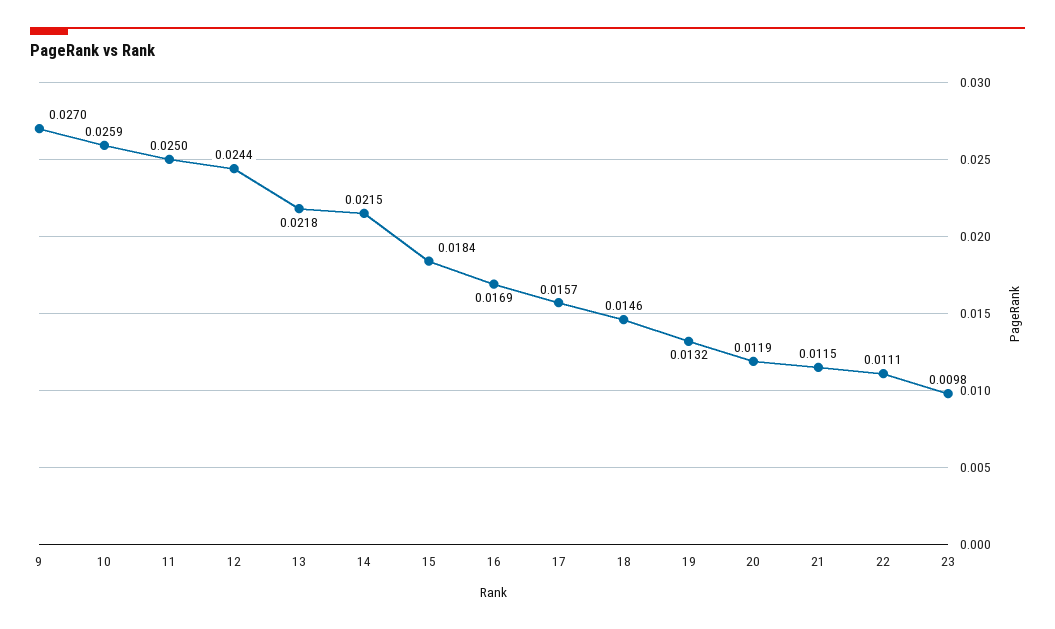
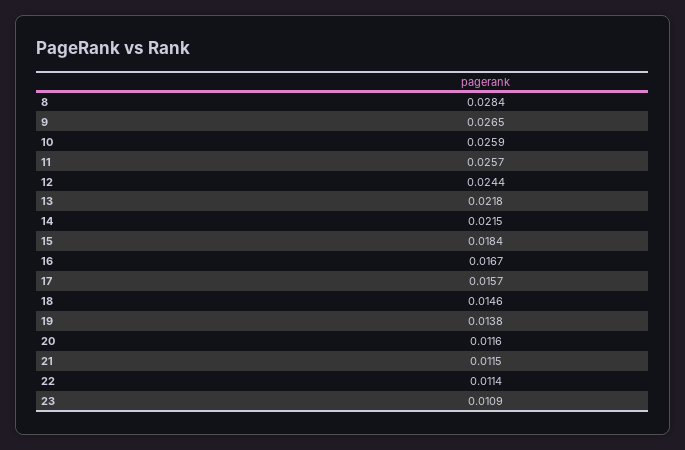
9: 0.027 -> 0.0265
11: 0.025 -> 0.0257
16: 0.0169 -> 0.0167
19: 0.0132 -> 0.0138
20: 0.0119 -> 0.0116
22: 0.0111 -> 0.0114
23: 0.0098 -> 0.0109
8: none -> 0.0284

